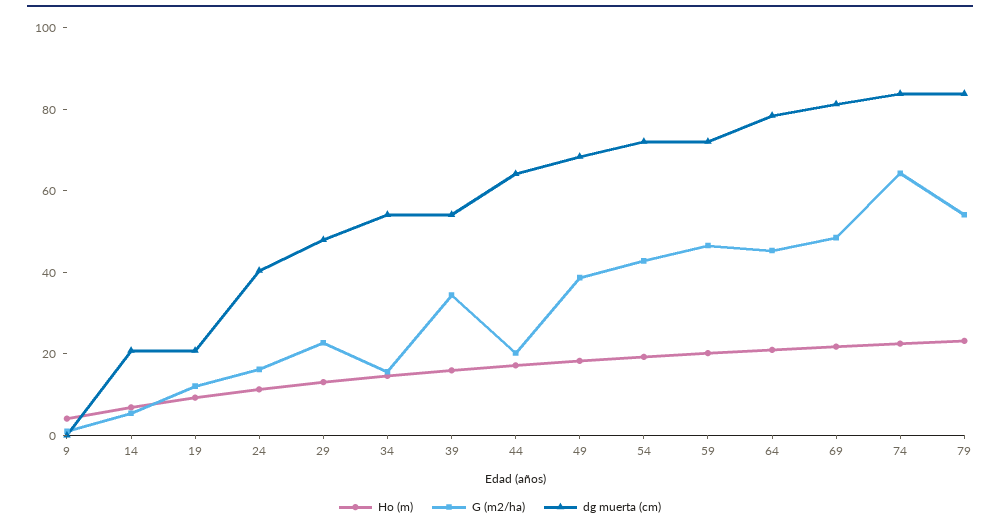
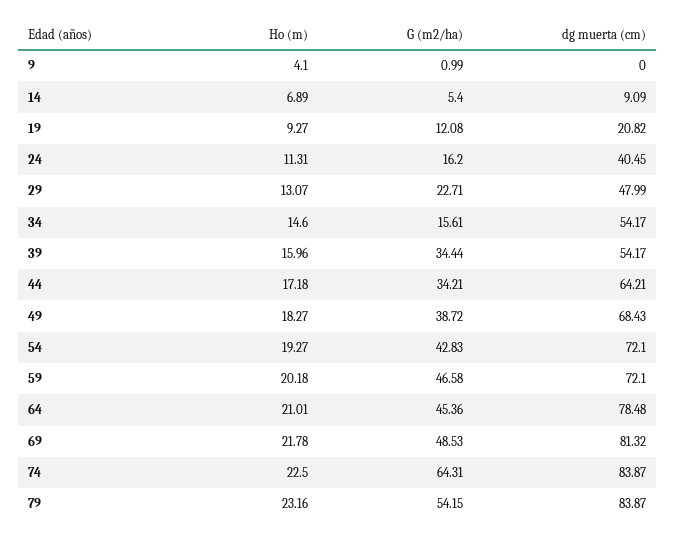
dg muerta (cm), 14: 20 -> 9.09
G (m2/ha), 44: 20 -> 34.21

